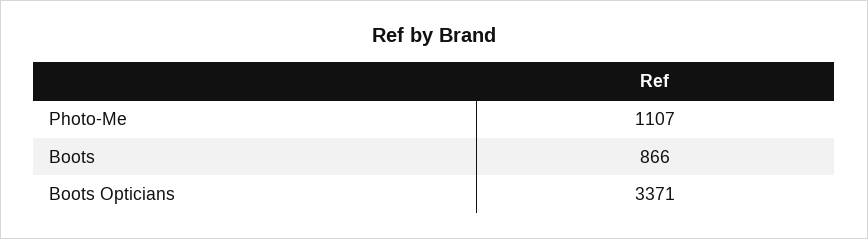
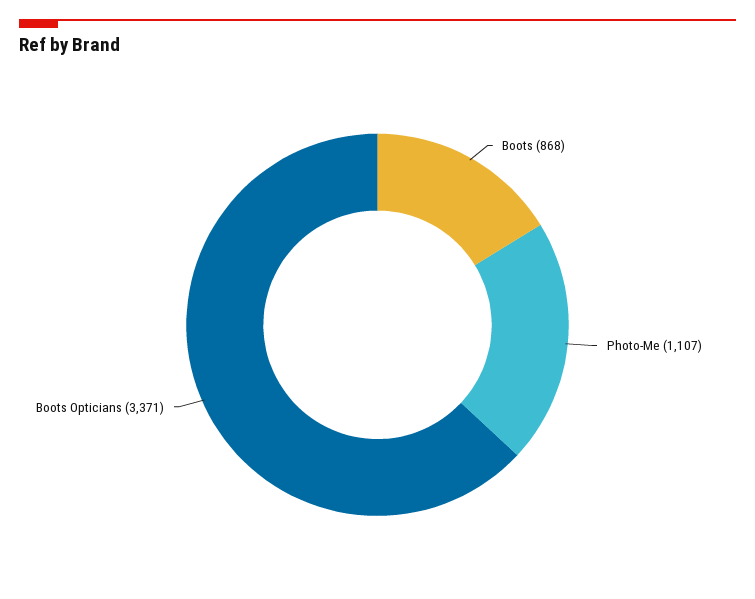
Boots: 866 -> 868

